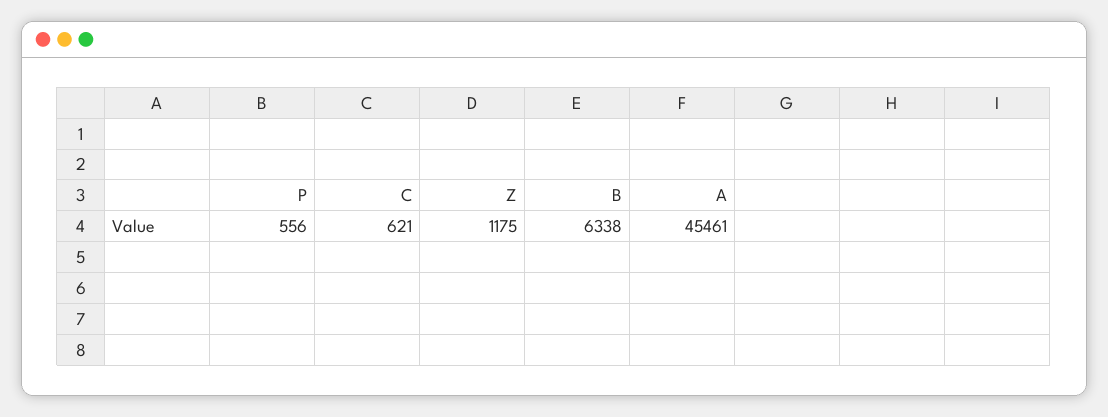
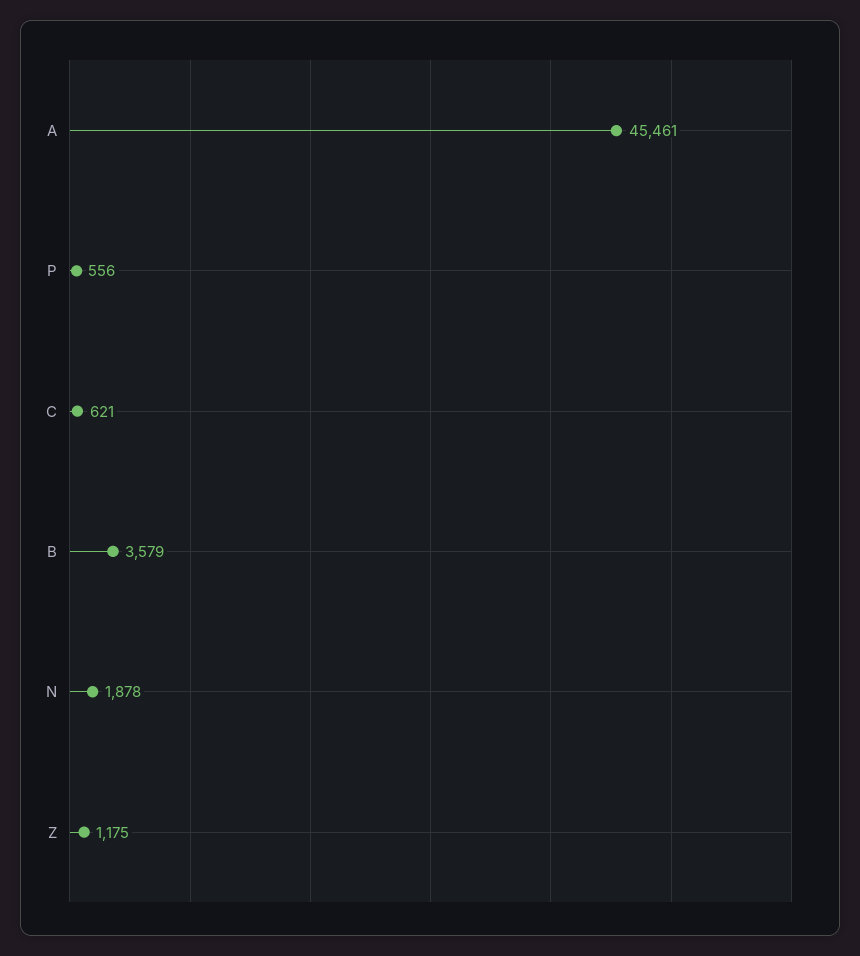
B: 6338 -> 3579
N: none -> 1878

